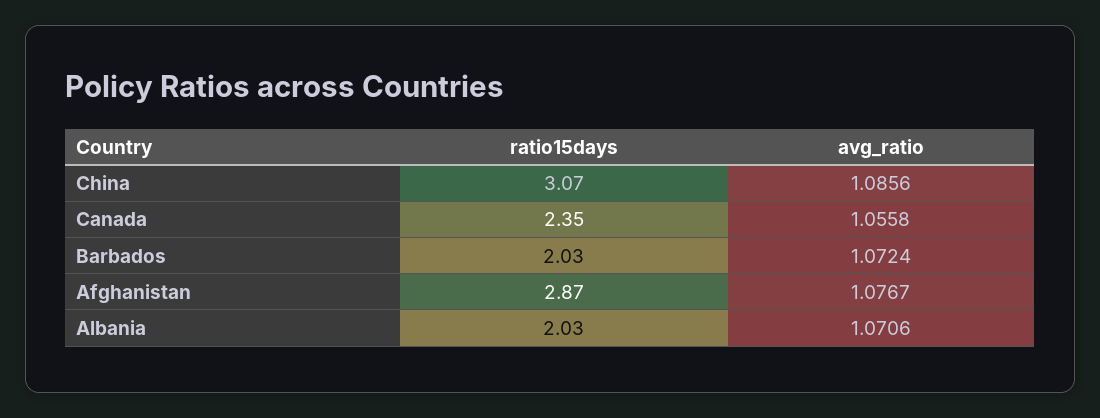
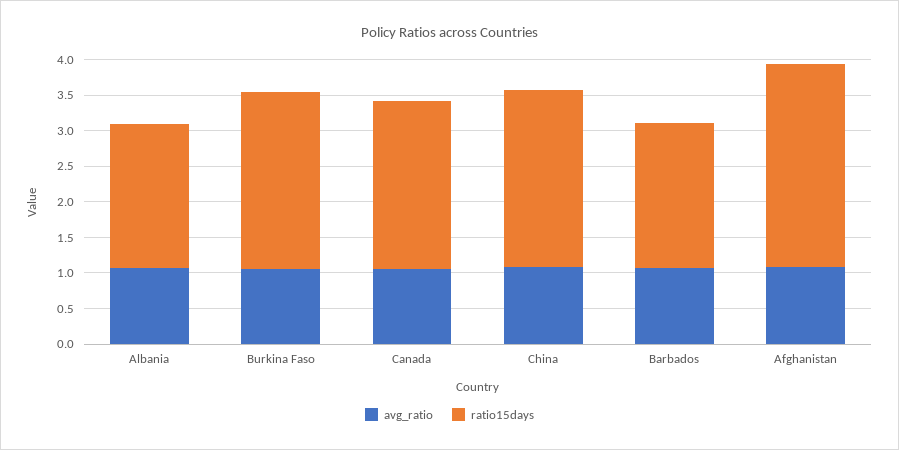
ratio15days, China: 3.07 -> 2.5
avg_ratio, Burkina Faso: none -> 1
ratio15days, Burkina Faso: none -> 2.5

